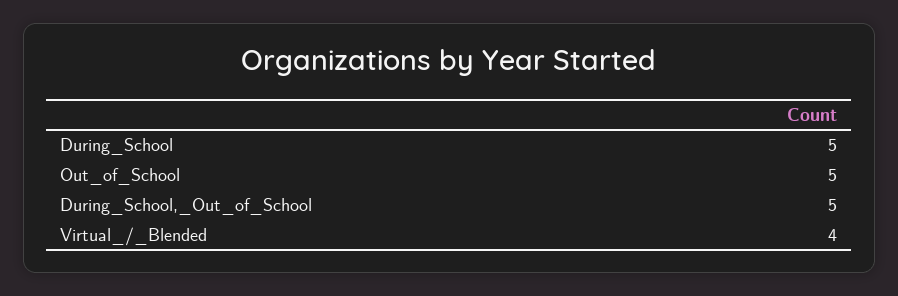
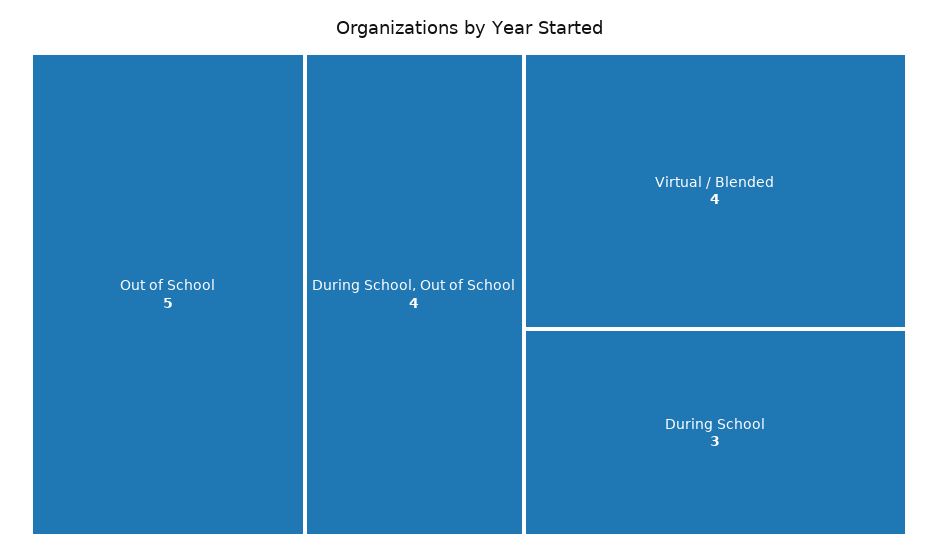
During_School: 5 -> 3
During_School,_Out_of_School: 5 -> 4

